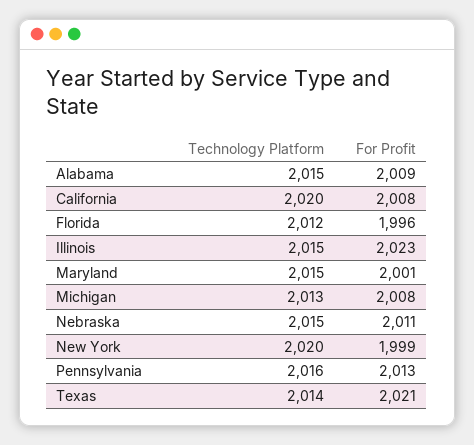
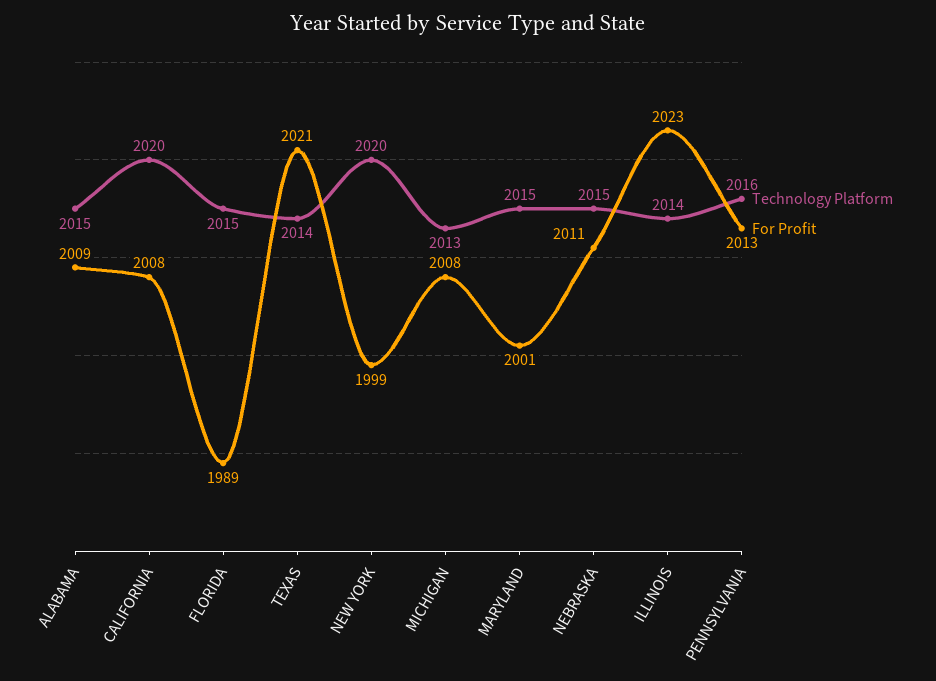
Technology Platform, Florida: 2012 -> 2015
For Profit, Florida: 1996 -> 1989
Technology Platform, Illinois: 2015 -> 2014

